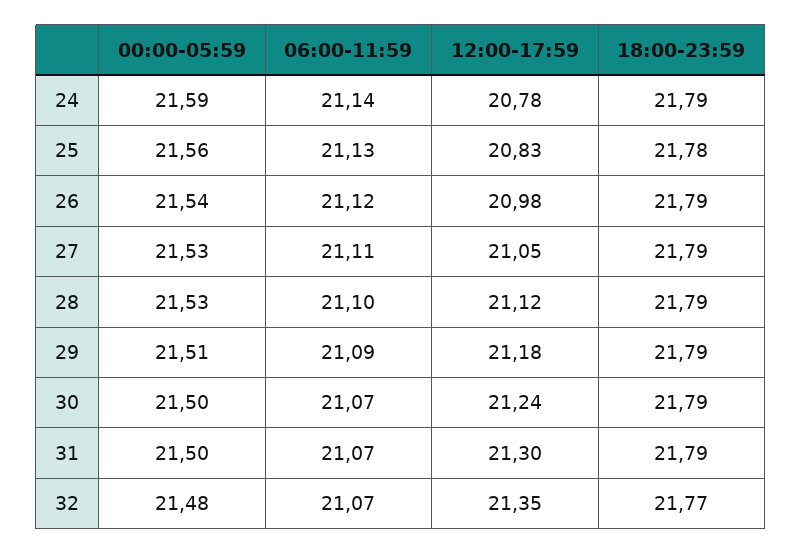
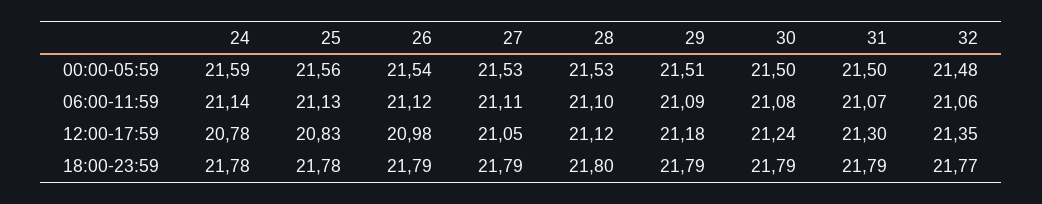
18:00-23:59, 24: 21.79 -> 21.78
18:00-23:59, 28: 21.79 -> 21.8
06:00-11:59, 30: 21.07 -> 21.08
06:00-11:59, 32: 21.07 -> 21.06

